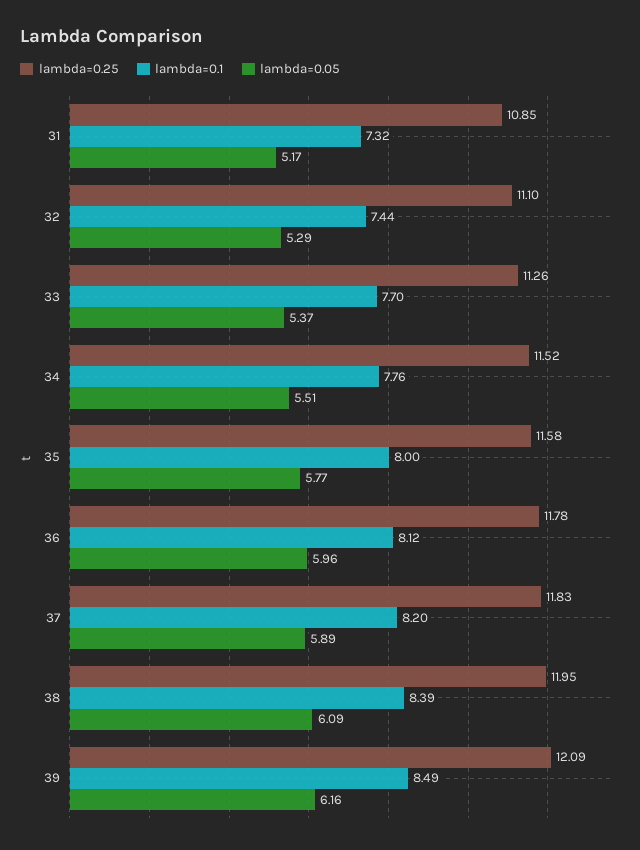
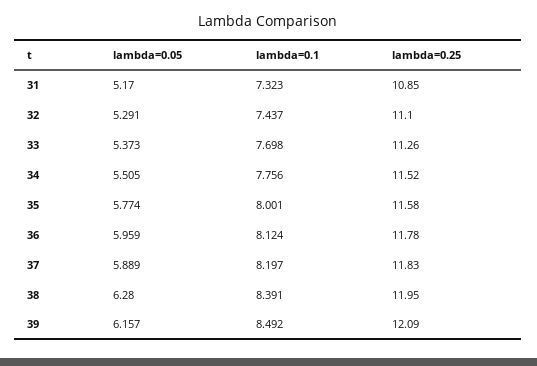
lambda=0.05, 38: 6.09 -> 6.28

